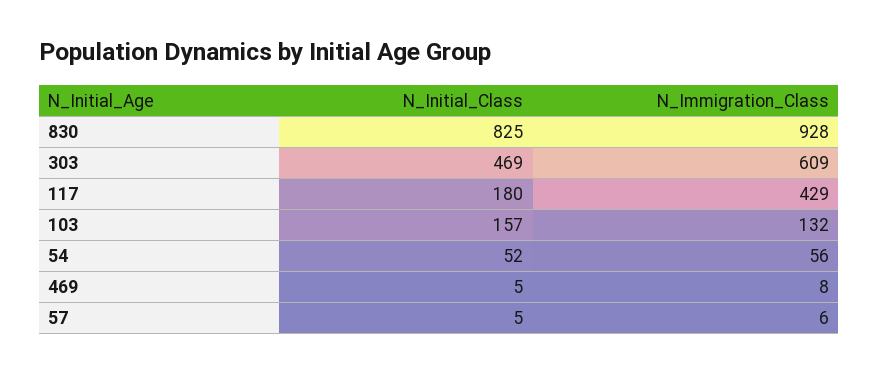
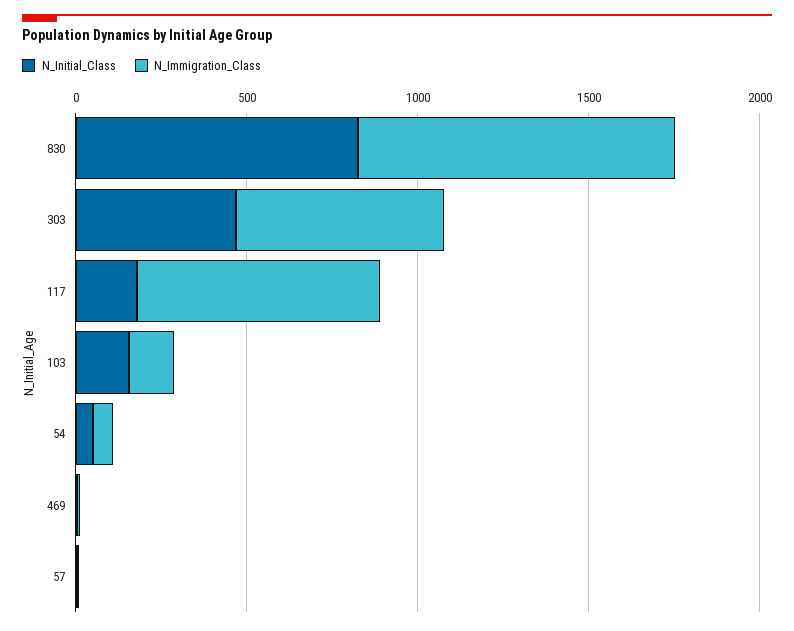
N_Immigration_Class, 117: 429 -> 700

